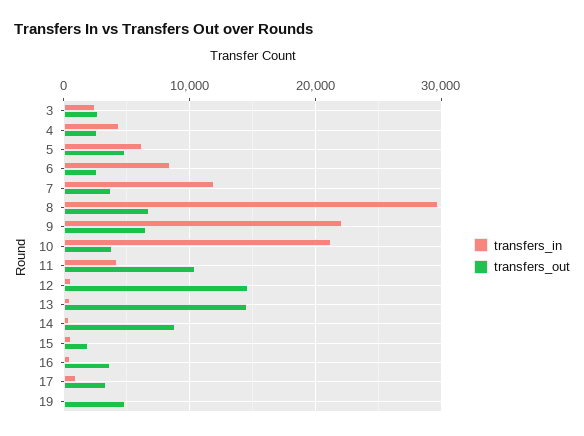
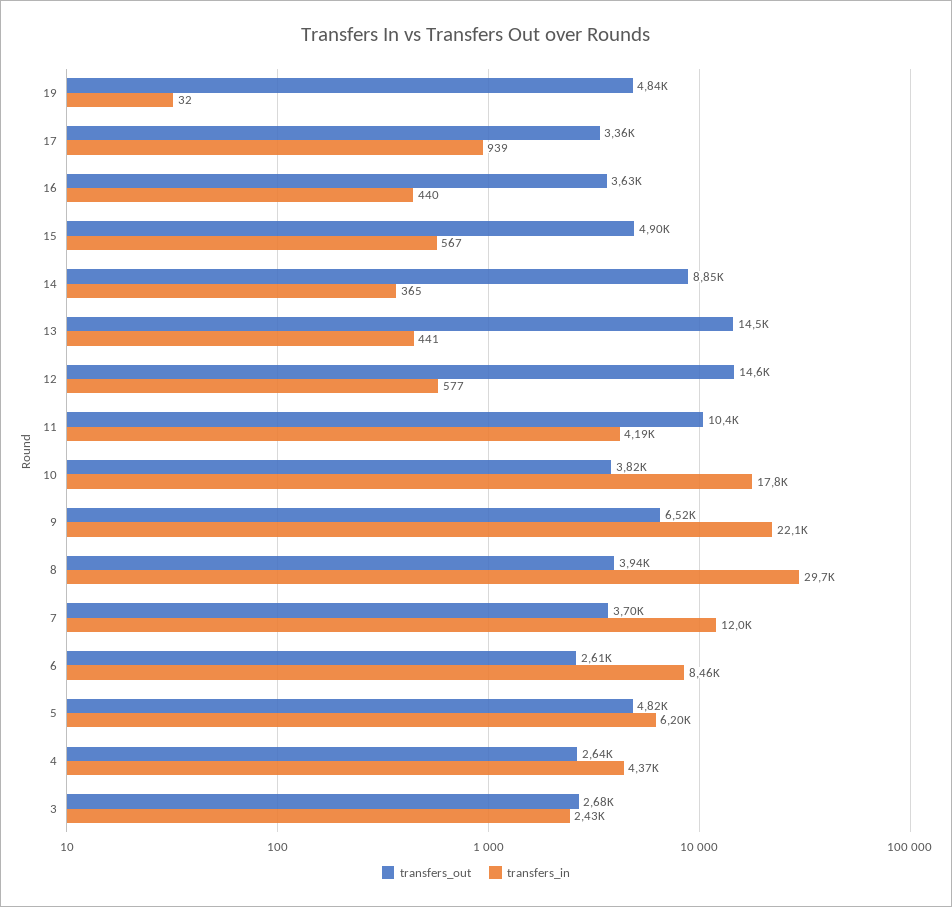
transfers_out, 8: 7000 -> 3940
transfers_in, 10: 21000 -> 17800
transfers_out, 15: 2000 -> 4900

